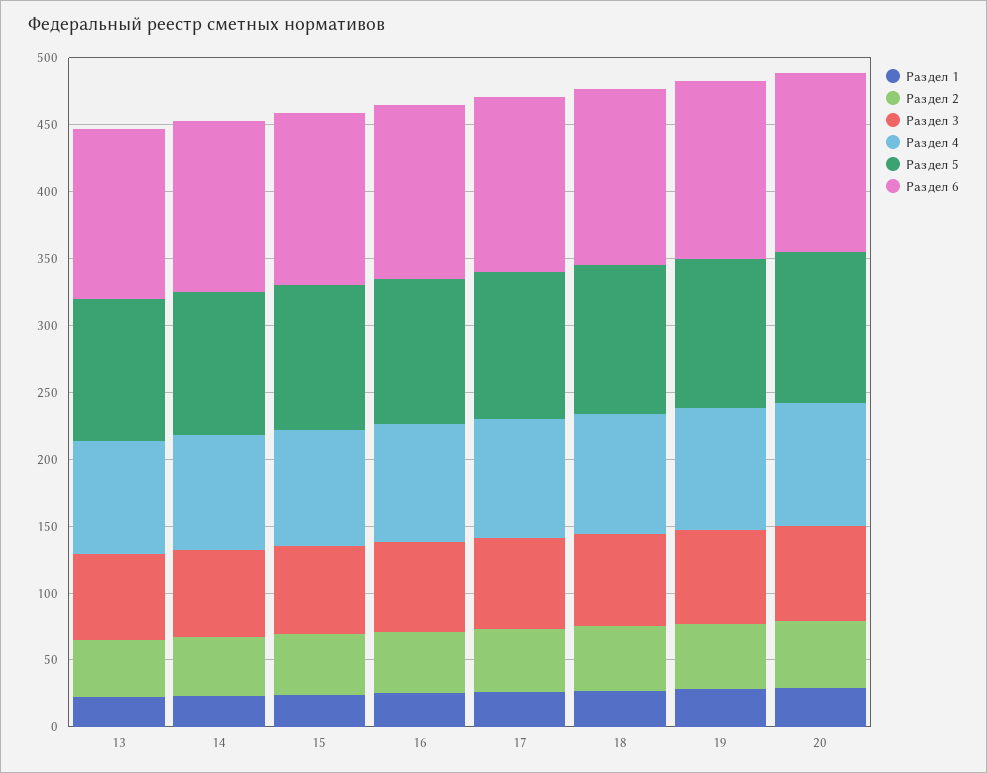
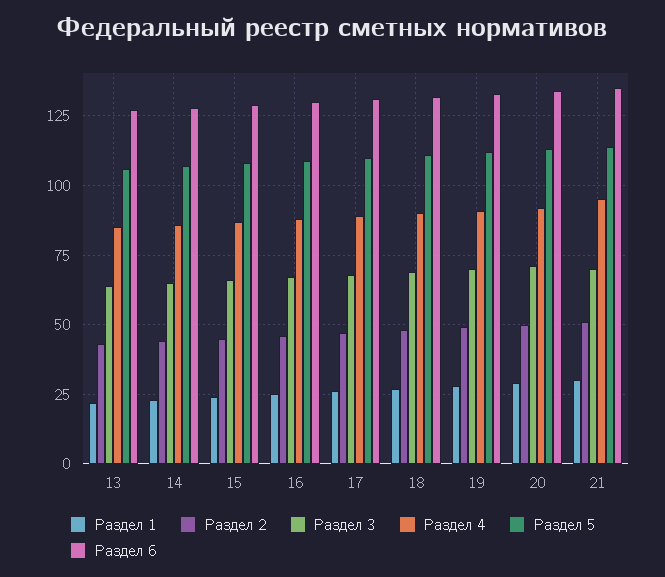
Раздел 1, 21: none -> 30
Раздел 2, 21: none -> 50
Раздел 3, 21: none -> 70
Раздел 4, 21: none -> 95
Раздел 5, 21: none -> 115
Раздел 6, 21: none -> 135

